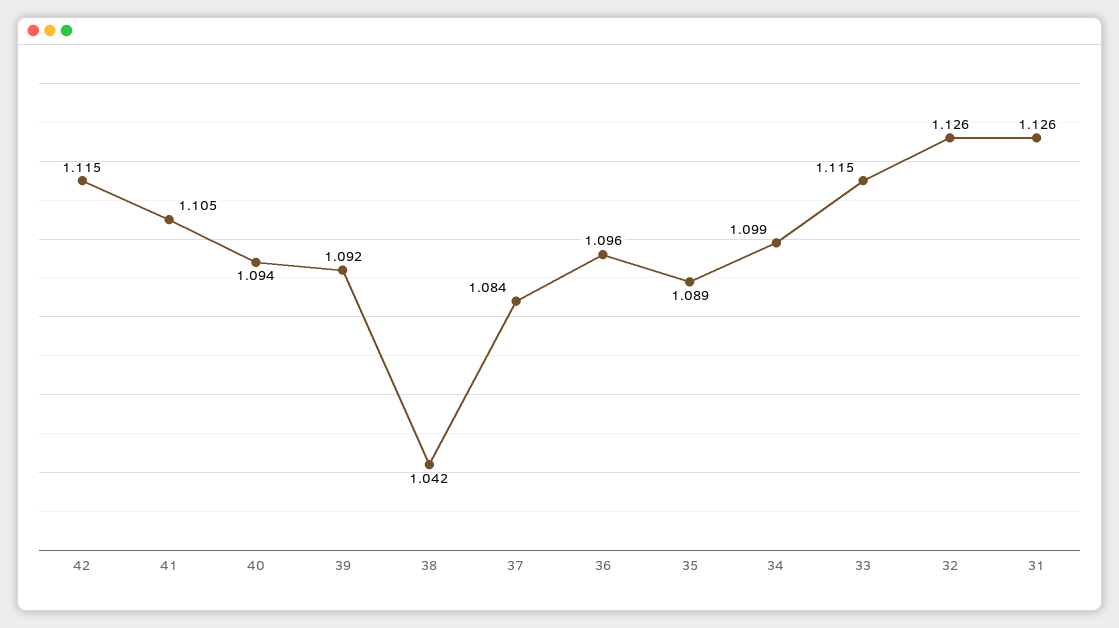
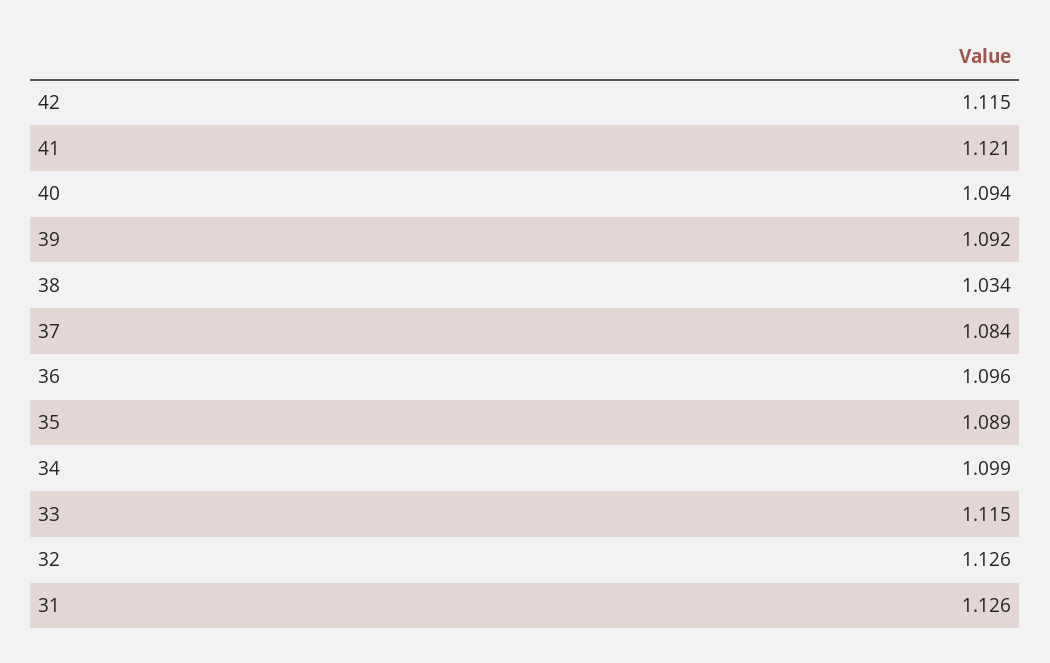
41: 1.105 -> 1.121
38: 1.042 -> 1.034

